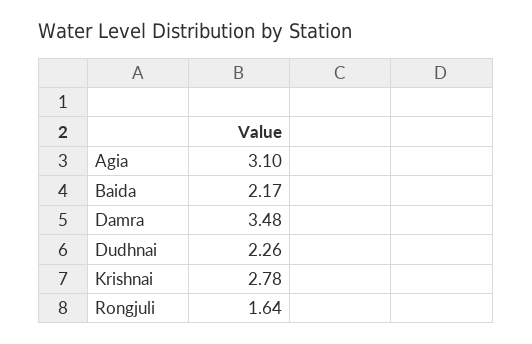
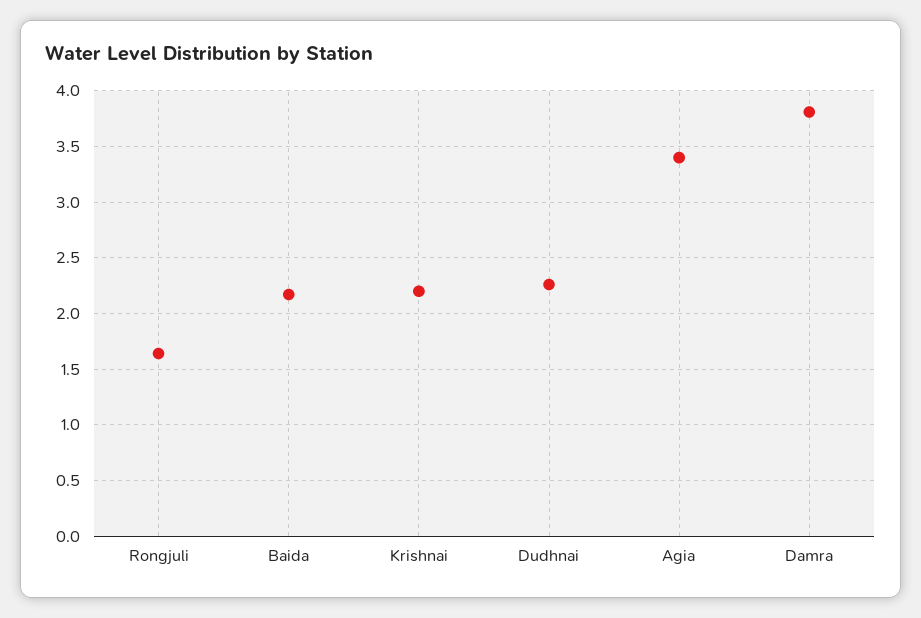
Agia: 3.1 -> 3.4
Damra: 3.48 -> 3.8
Krishnai: 2.78 -> 2.2

